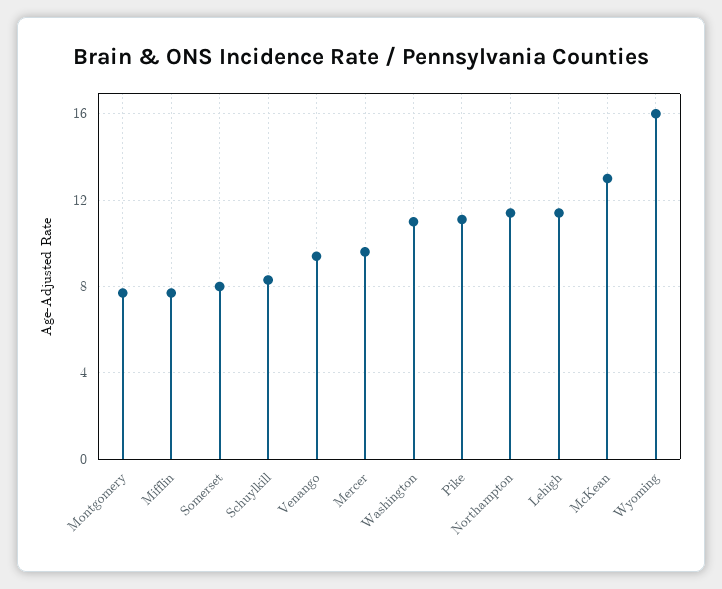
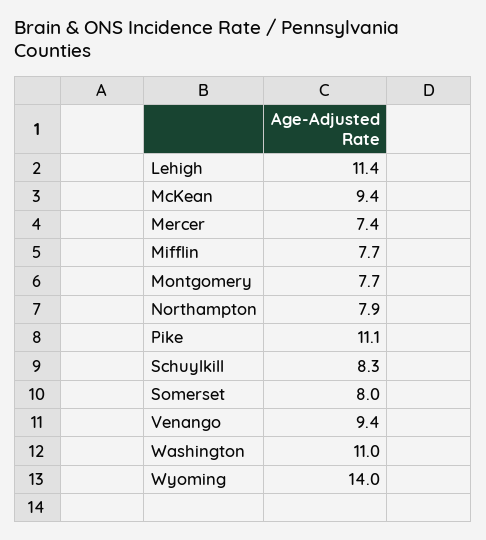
Mercer: 9.5 -> 7.4
Northampton: 11.5 -> 7.9
McKean: 13 -> 9.4
Wyoming: 16 -> 14

